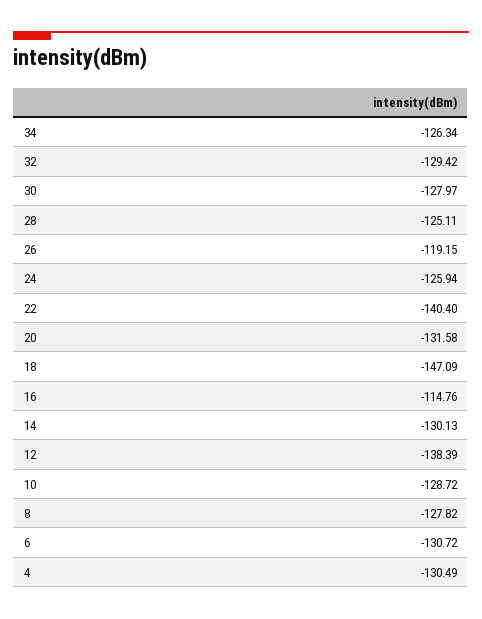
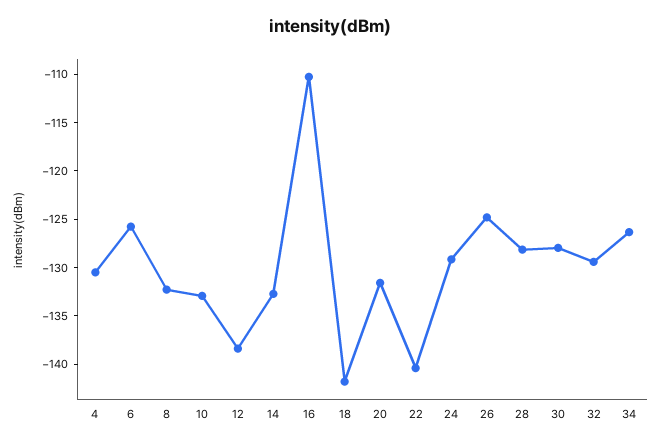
28: -125.11 -> -128
26: -119.15 -> -125
24: -125.94 -> -129
18: -147.09 -> -142
16: -114.76 -> -110
14: -130.13 -> -133
10: -128.72 -> -133
8: -127.82 -> -132
6: -130.72 -> -126

